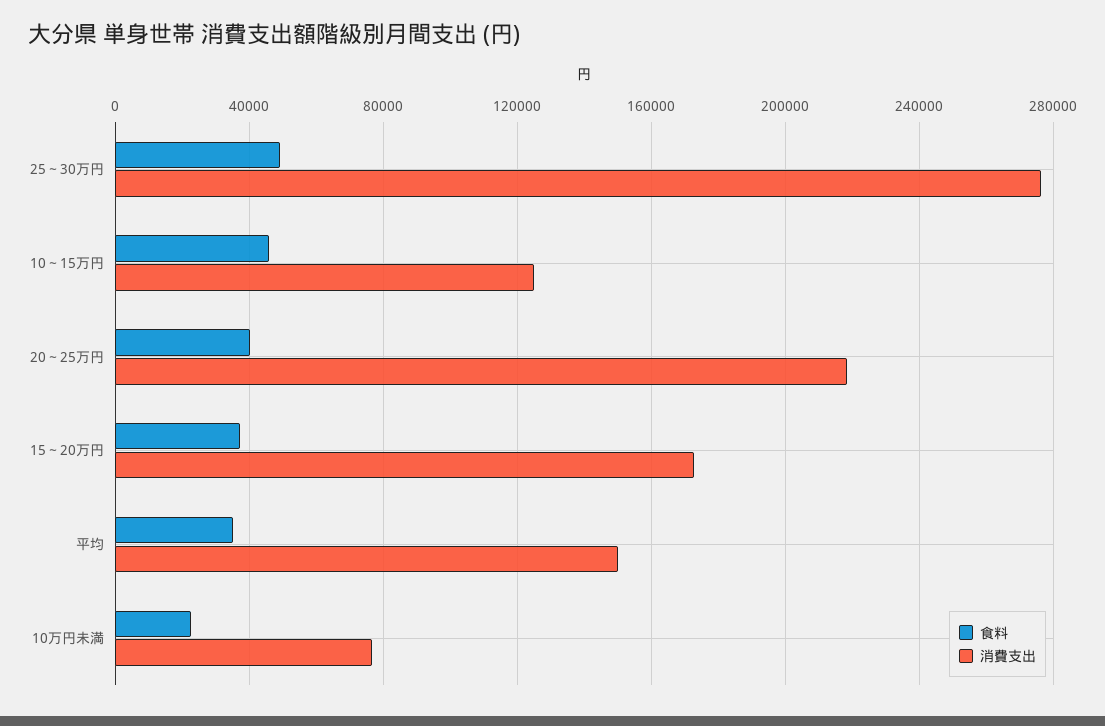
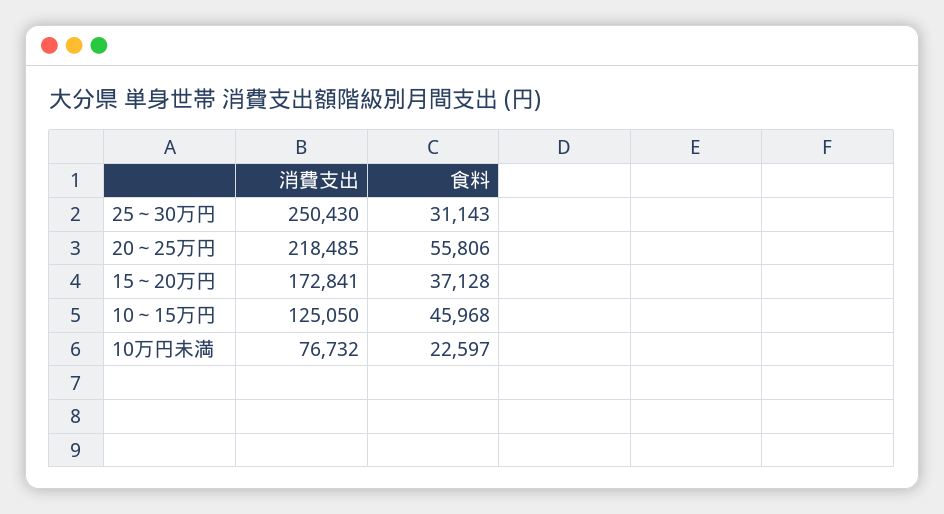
食料, 25～30万円: 50000 -> 31143
消費支出, 25～30万円: 275000 -> 250430
食料, 20～25万円: 40000 -> 55806
食料, 平均: 35000 -> none
消費支出, 平均: 150000 -> none

